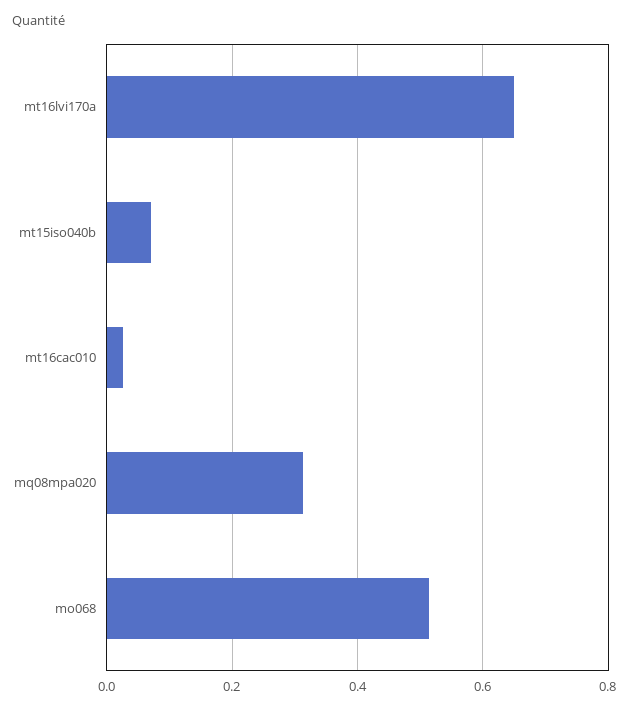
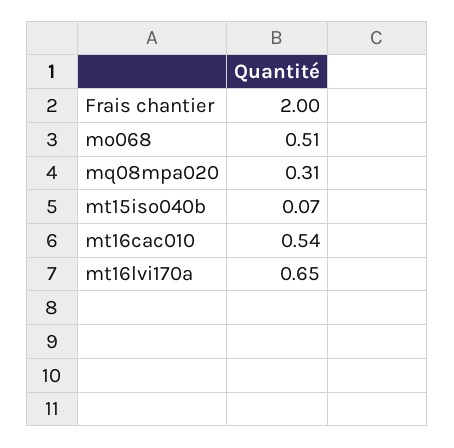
mt16cac010: 0.02 -> 0.54
Frais chantier: none -> 2

